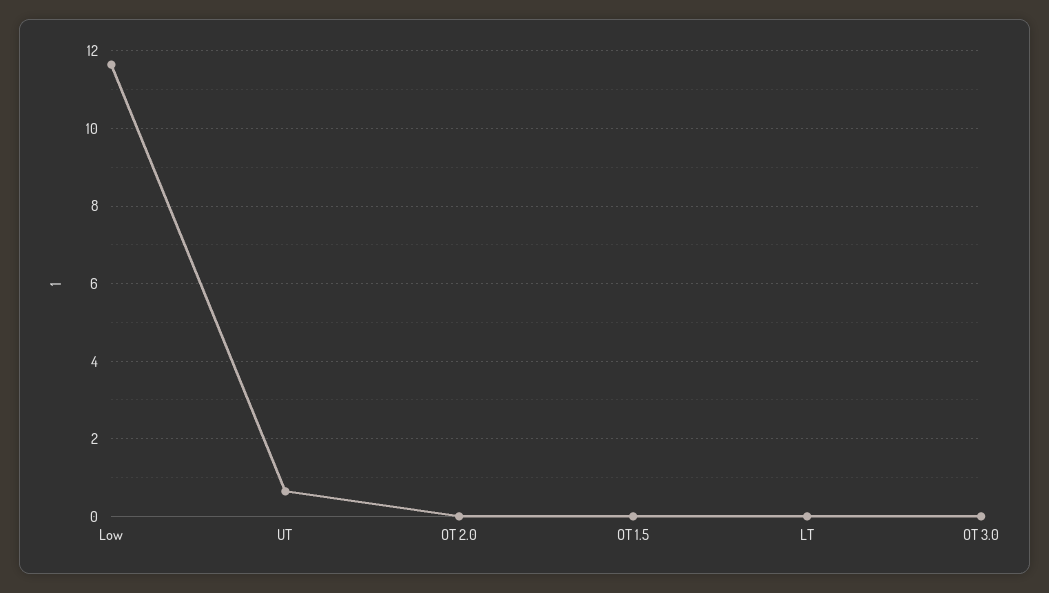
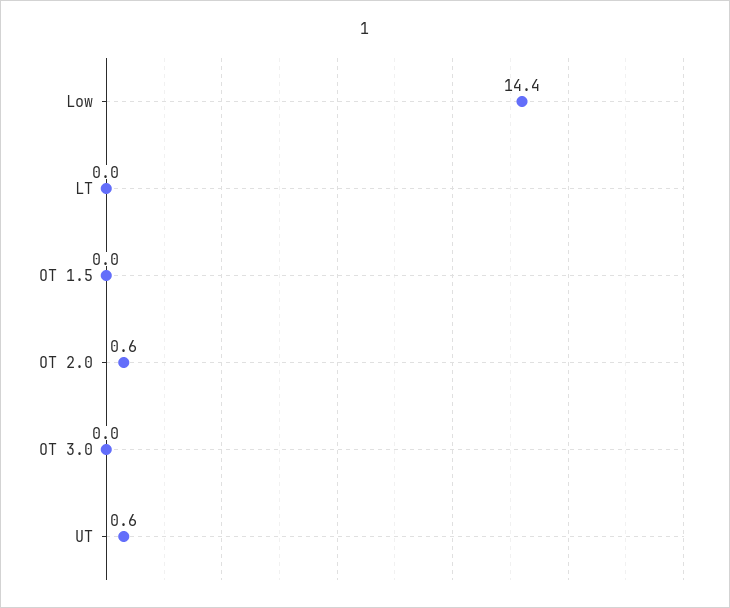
Low: 11.6 -> 14.4
OT 2.0: 0 -> 0.6

